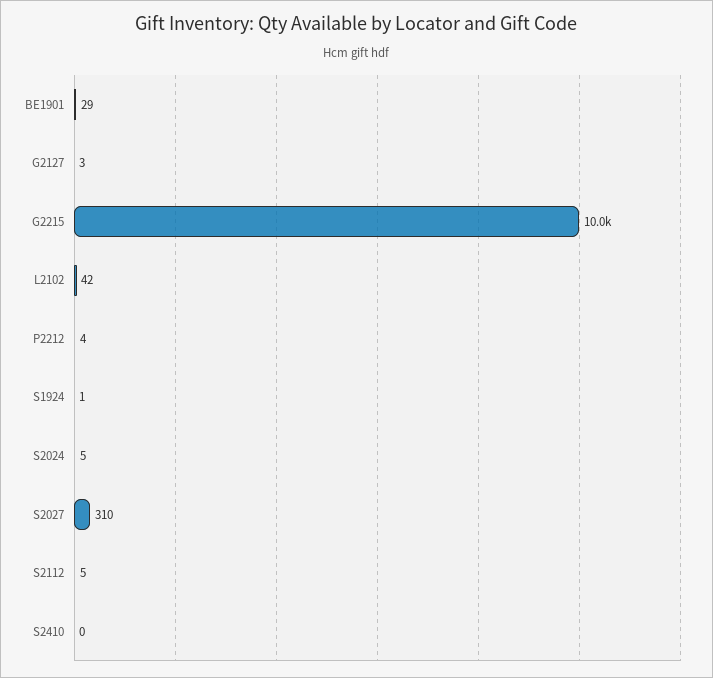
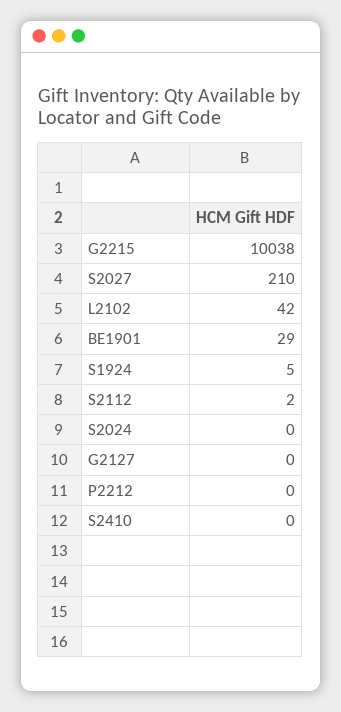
G2127: 3 -> 0
P2212: 4 -> 0
S1924: 1 -> 5
S2024: 5 -> 0
S2027: 310 -> 210
S2112: 5 -> 2

